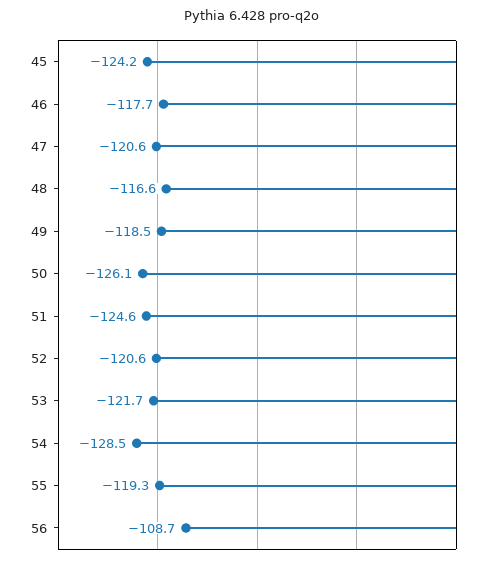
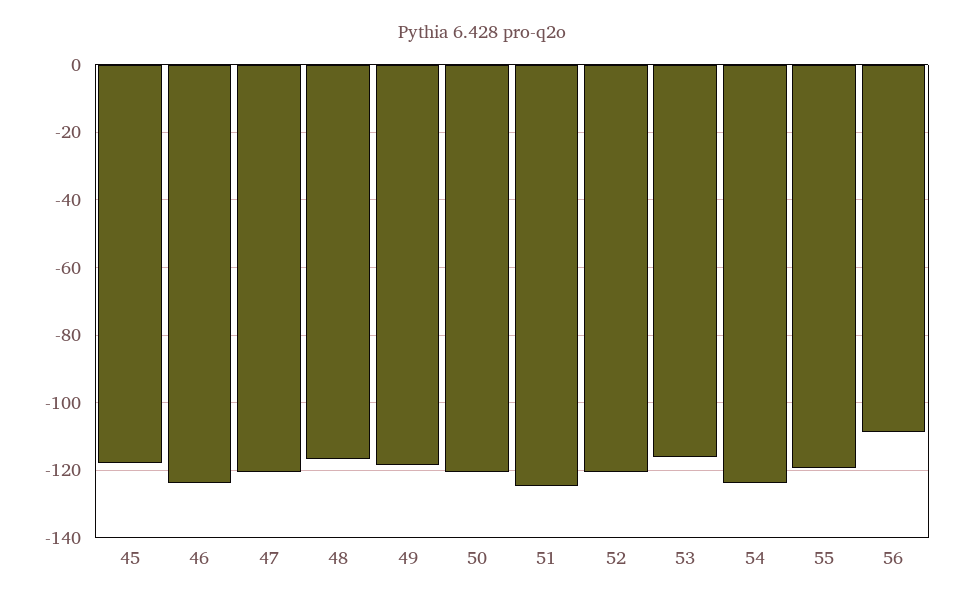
45: -124.2 -> -118
46: -117.7 -> -124
50: -126.1 -> -120
53: -121.7 -> -116
54: -128.5 -> -124

